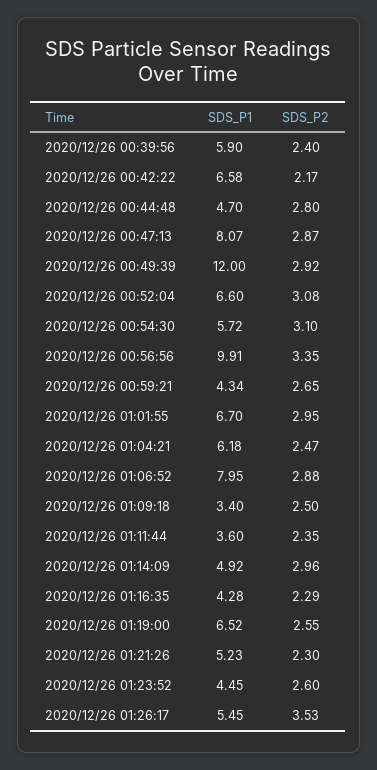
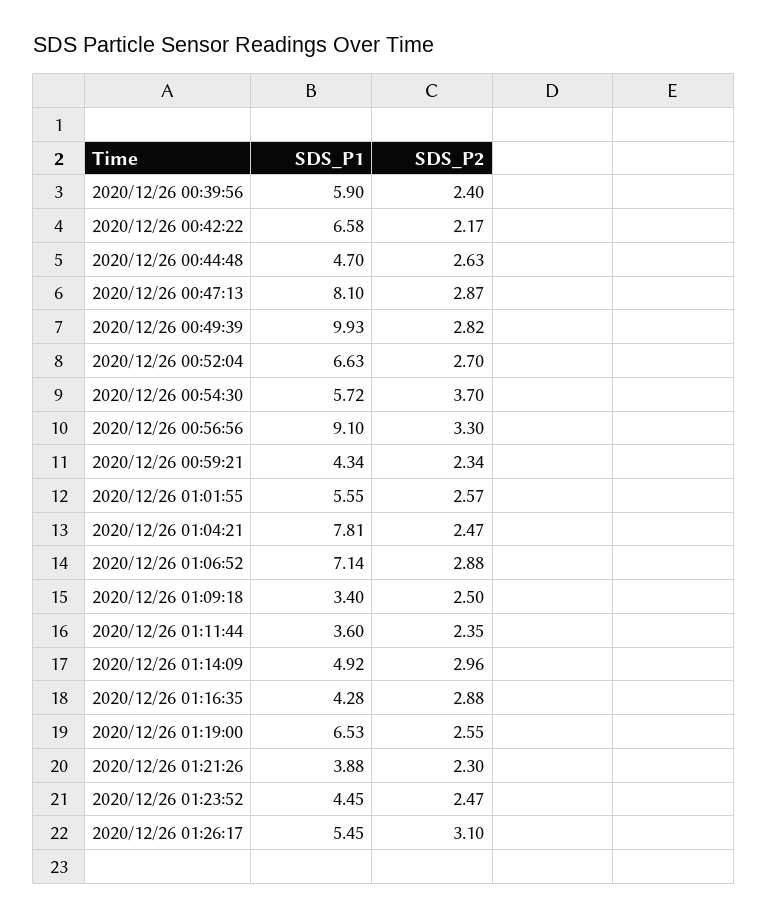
SDS_P2, 2020/12/26 00:44:48: 2.8 -> 2.63
SDS_P1, 2020/12/26 00:47:13: 8.07 -> 8.1
SDS_P1, 2020/12/26 00:49:39: 12 -> 9.93
SDS_P2, 2020/12/26 00:49:39: 2.92 -> 2.82
SDS_P1, 2020/12/26 00:52:04: 6.6 -> 6.63
SDS_P2, 2020/12/26 00:52:04: 3.08 -> 2.7
SDS_P2, 2020/12/26 00:54:30: 3.1 -> 3.7
SDS_P1, 2020/12/26 00:56:56: 9.91 -> 9.1
SDS_P2, 2020/12/26 00:56:56: 3.35 -> 3.3
SDS_P2, 2020/12/26 00:59:21: 2.65 -> 2.34
SDS_P1, 2020/12/26 01:01:55: 6.7 -> 5.55
SDS_P2, 2020/12/26 01:01:55: 2.95 -> 2.57
SDS_P1, 2020/12/26 01:04:21: 6.18 -> 7.81
SDS_P1, 2020/12/26 01:06:52: 7.95 -> 7.14
SDS_P2, 2020/12/26 01:16:35: 2.29 -> 2.88
SDS_P1, 2020/12/26 01:19:00: 6.52 -> 6.53
SDS_P1, 2020/12/26 01:21:26: 5.23 -> 3.88
SDS_P2, 2020/12/26 01:23:52: 2.6 -> 2.47
SDS_P2, 2020/12/26 01:26:17: 3.53 -> 3.1

